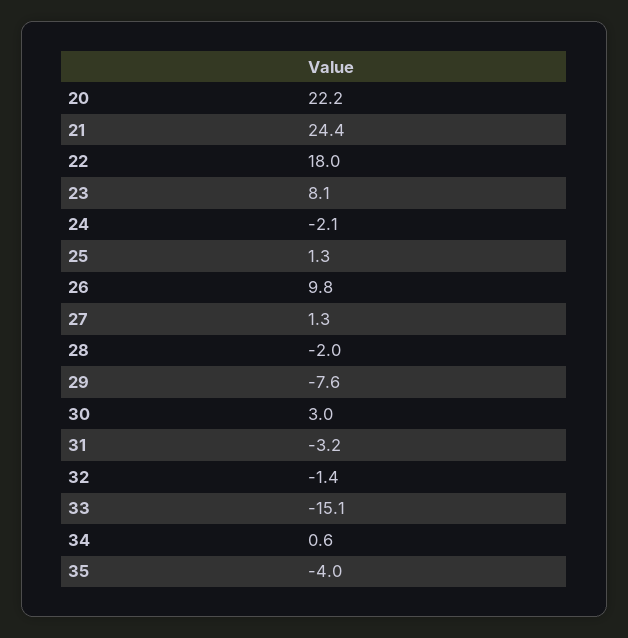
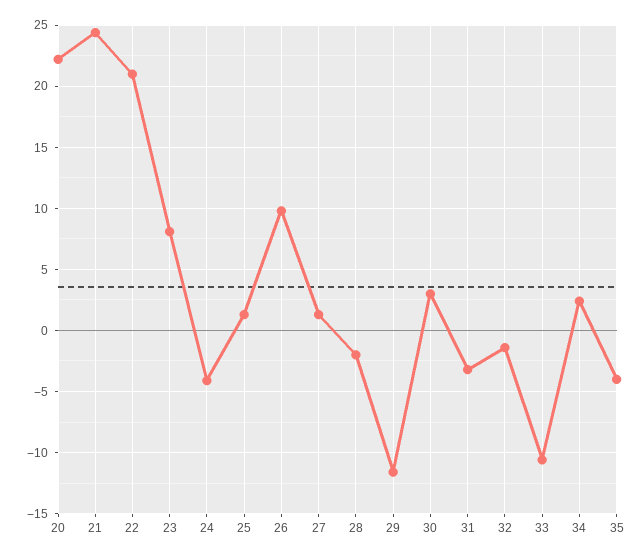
22: 18 -> 21
24: -2.1 -> -4
29: -7.6 -> -11.5
33: -15.1 -> -10.5
34: 0.6 -> 2.5

